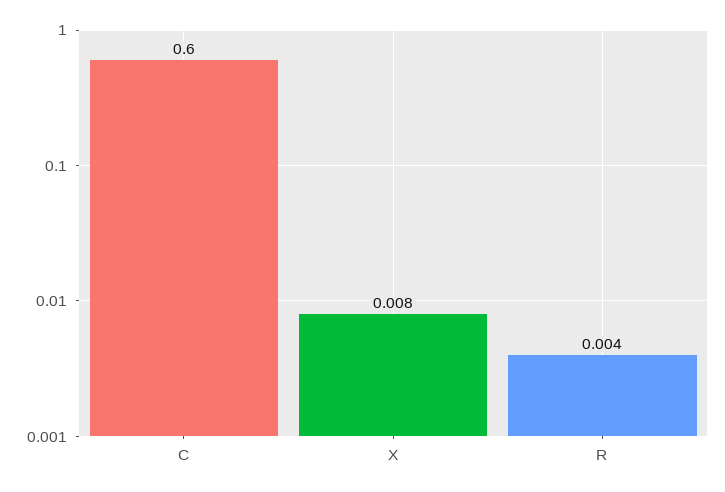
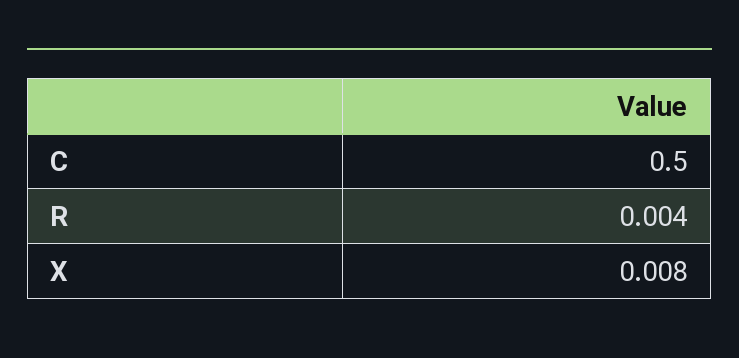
C: 0.6 -> 0.5

